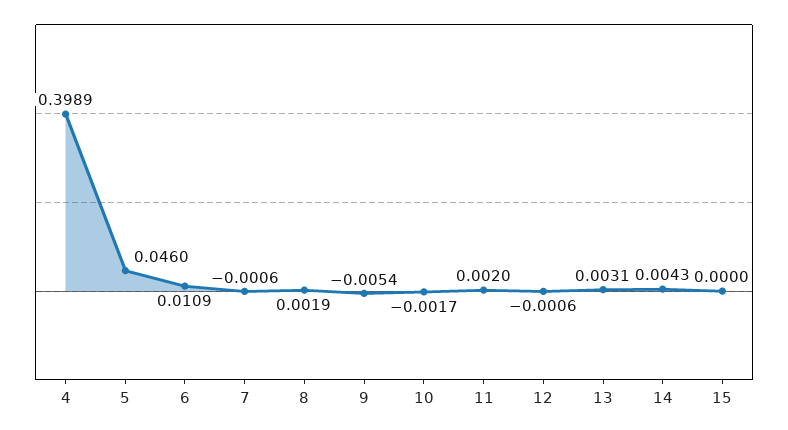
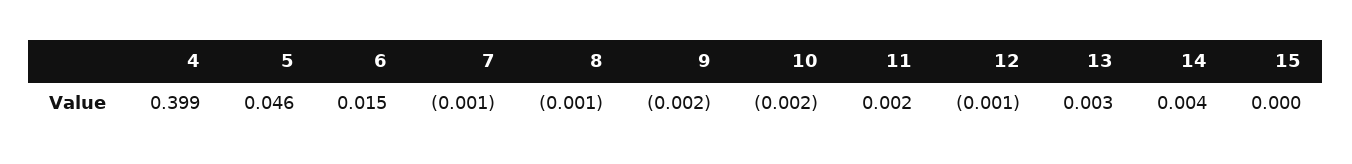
6: 0.0109 -> 0.015
8: 0.0019 -> -0.001
9: -0.0054 -> -0.002

